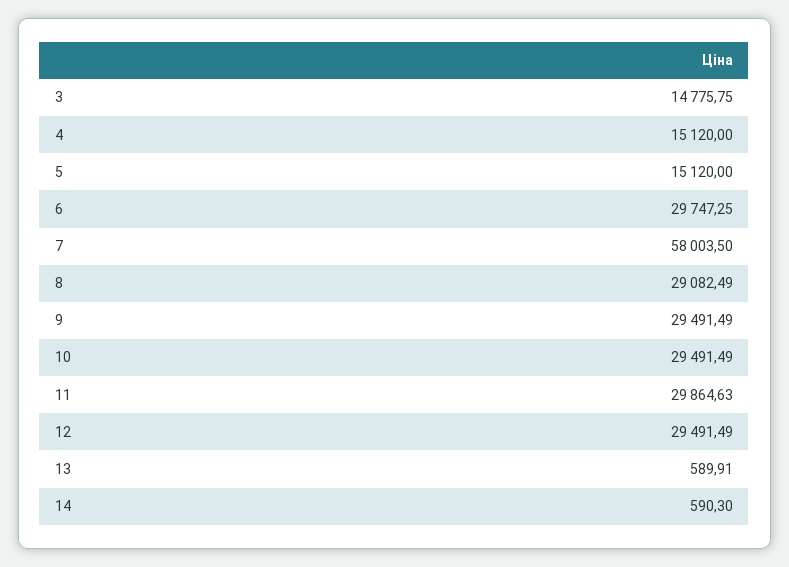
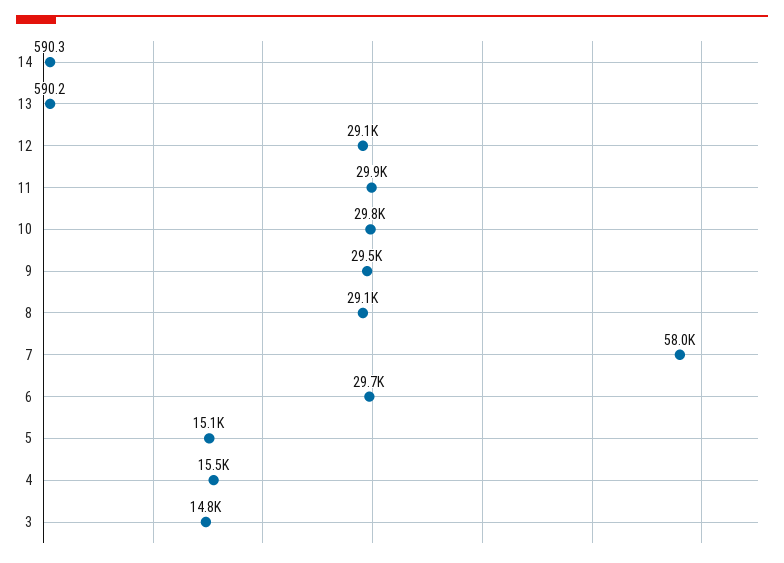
4: 15120 -> 15500
10: 29491.49 -> 29800
12: 29491.49 -> 29100
13: 589.91 -> 590.2

